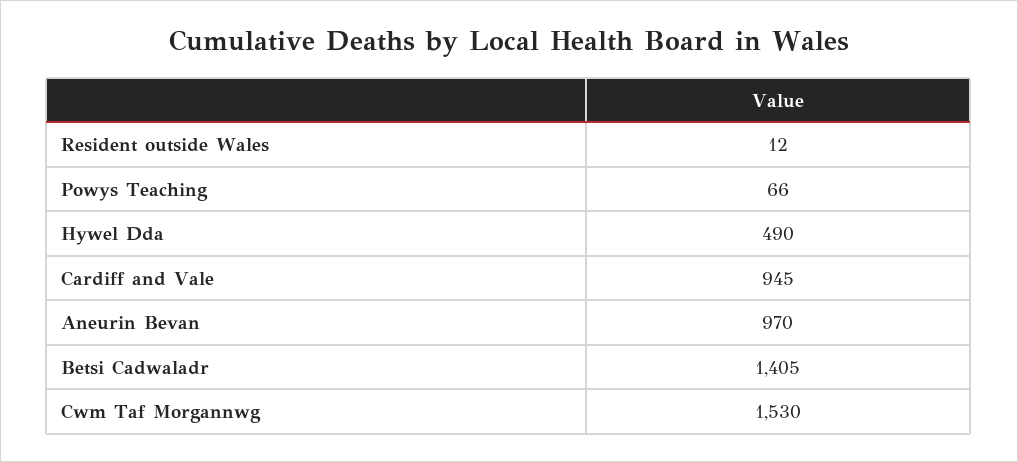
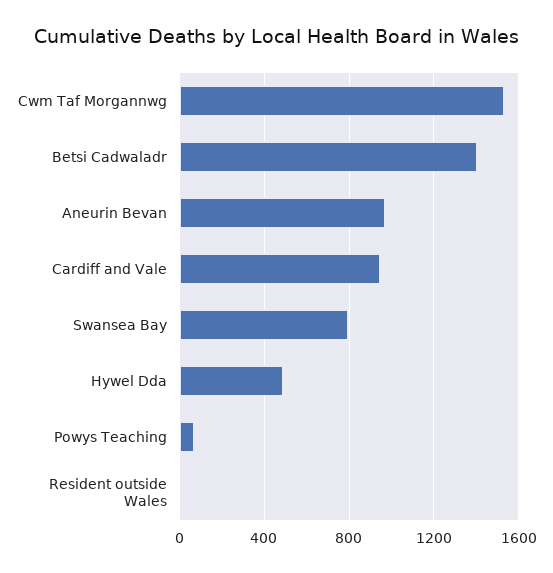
Swansea Bay: none -> 800

